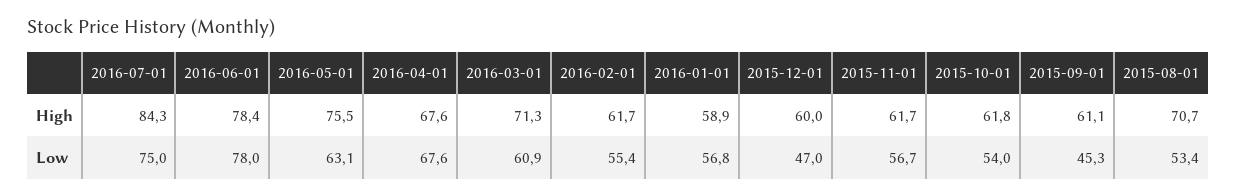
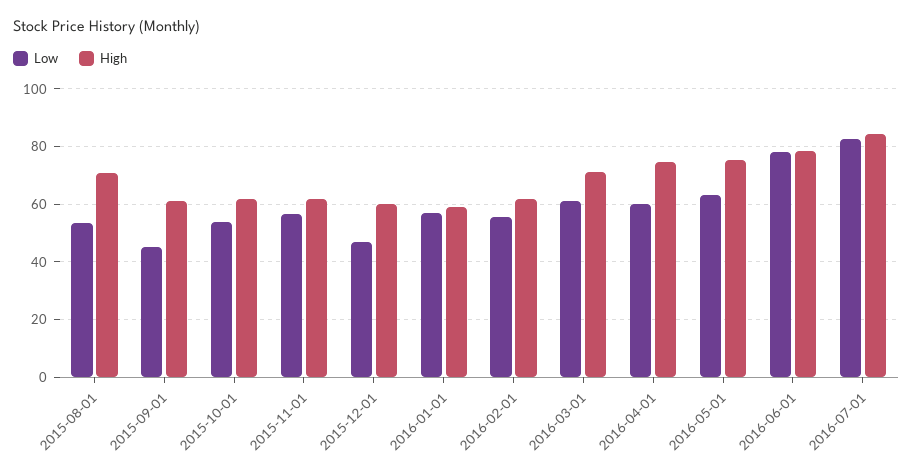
High, 2016-04-01: 67.6 -> 75
Low, 2016-07-01: 75 -> 82.5
Low, 2016-04-01: 67.6 -> 60

